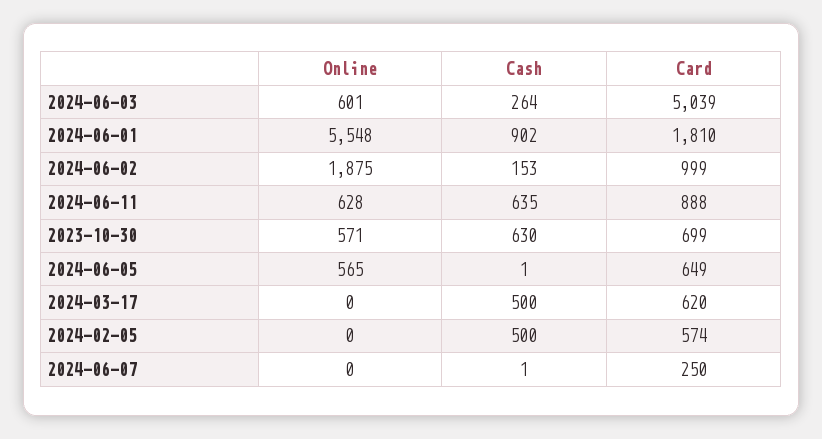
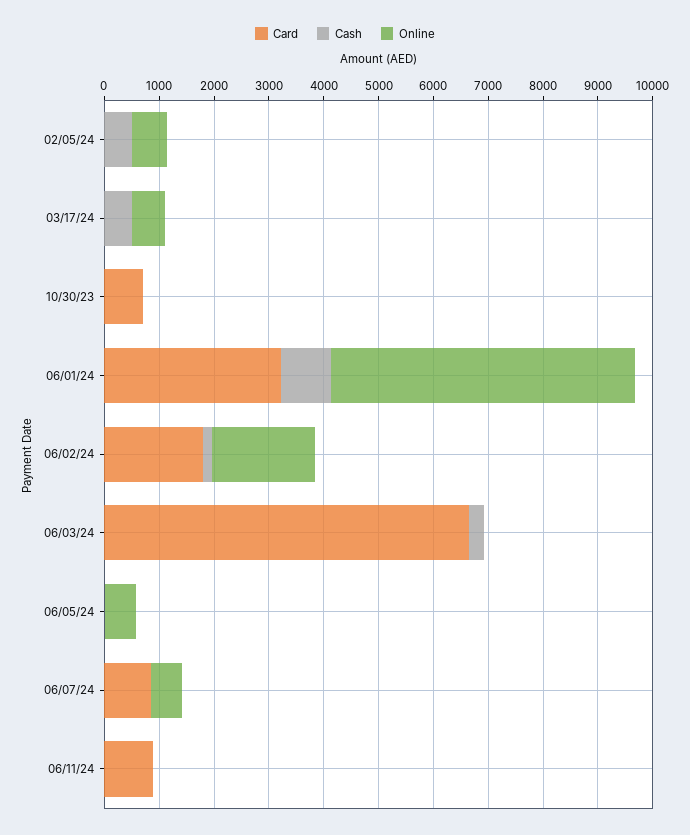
Online, 2024-06-03: 601 -> 0
Card, 2024-06-03: 5039 -> 6600
Card, 2024-06-01: 1810 -> 3200
Card, 2024-06-02: 999 -> 1800
Online, 2024-06-11: 628 -> 0
Cash, 2024-06-11: 635 -> 0
Online, 2023-10-30: 571 -> 0
Cash, 2023-10-30: 630 -> 0
Card, 2024-06-05: 649 -> 0
Online, 2024-03-17: 0 -> 600
Card, 2024-03-17: 620 -> 0
Online, 2024-02-05: 0 -> 600
Card, 2024-02-05: 574 -> 0
Online, 2024-06-07: 0 -> 600
Card, 2024-06-07: 250 -> 800

